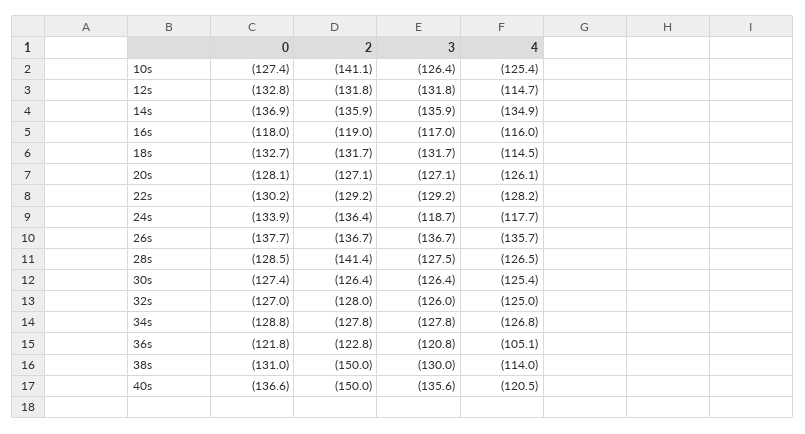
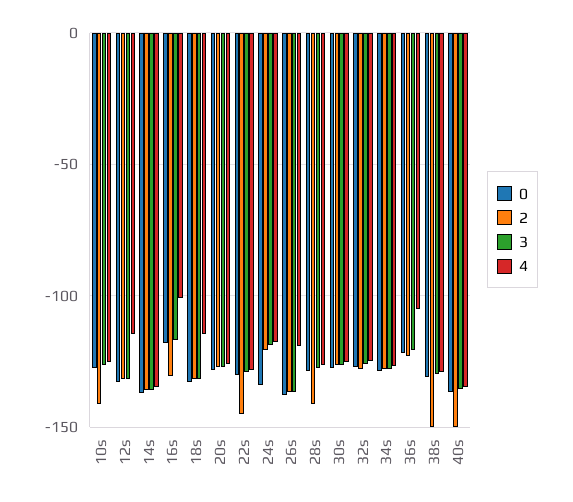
2, 16s: -119 -> -130
4, 16s: -116 -> -100
2, 22s: -129.2 -> -145
2, 24s: -136.4 -> -120
4, 26s: -135.7 -> -120
4, 38s: -114 -> -130
4, 40s: -120.5 -> -135

